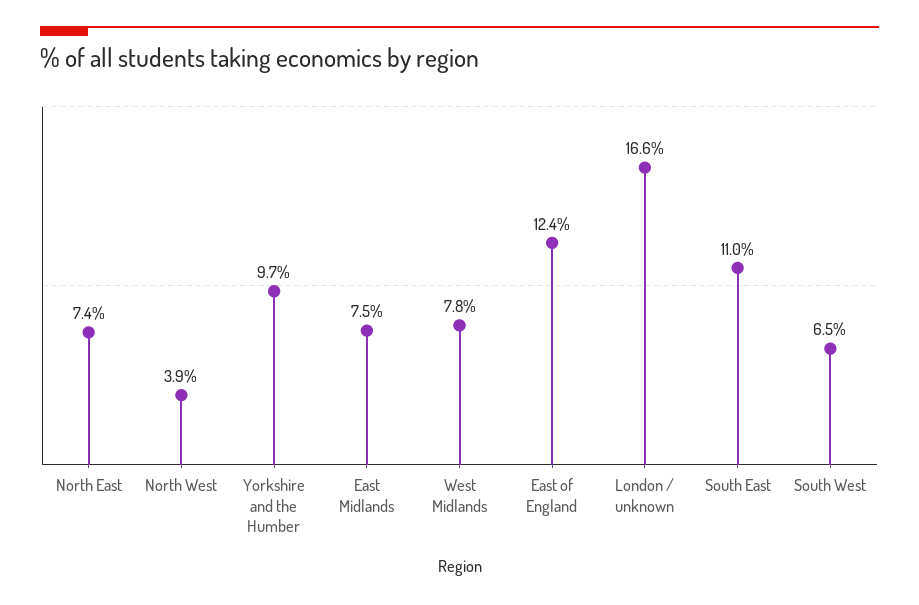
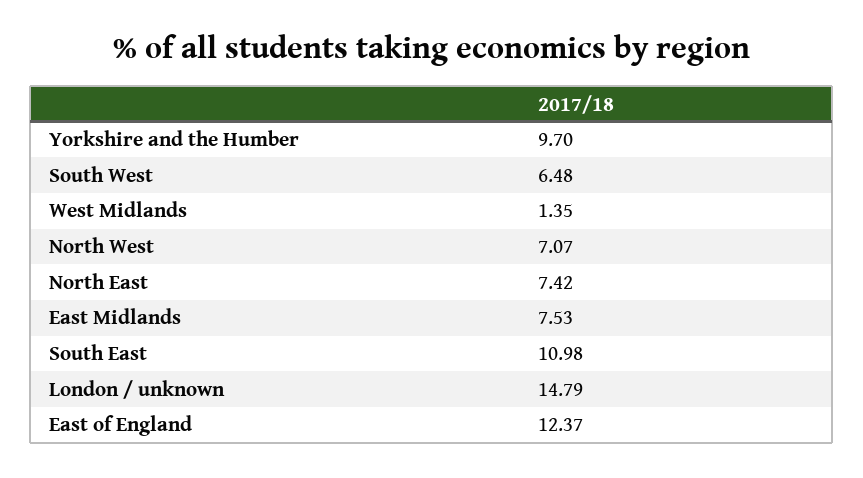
North West: 3.9 -> 7.07
West Midlands: 7.8 -> 1.35
London / unknown: 16.6 -> 14.79

